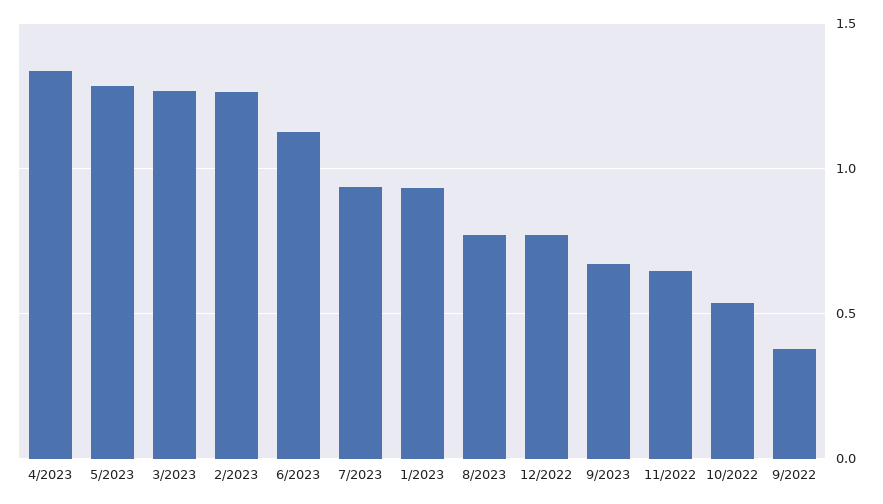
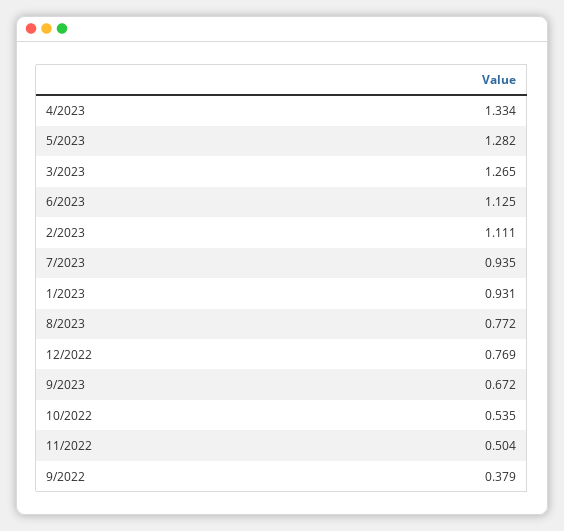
2/2023: 1.25 -> 1.111
11/2022: 0.65 -> 0.504

